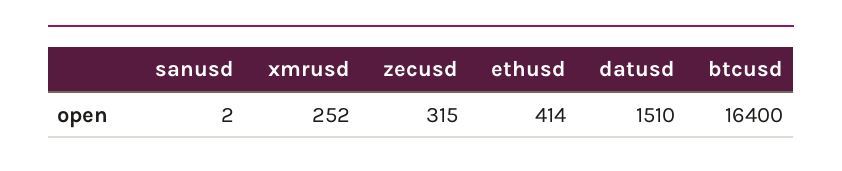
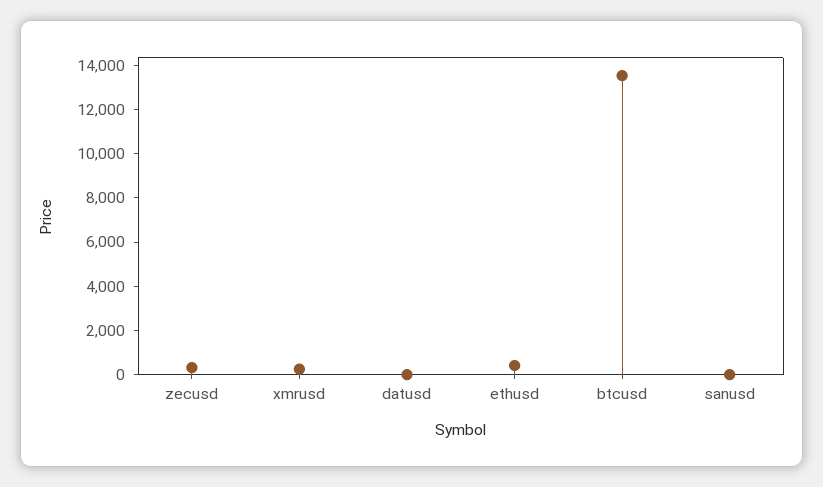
datusd: 1510 -> 0
btcusd: 16400 -> 13500

